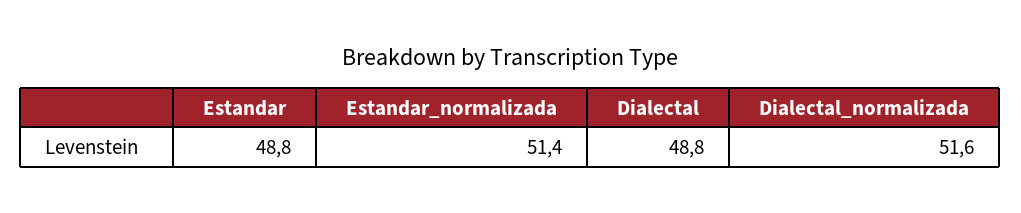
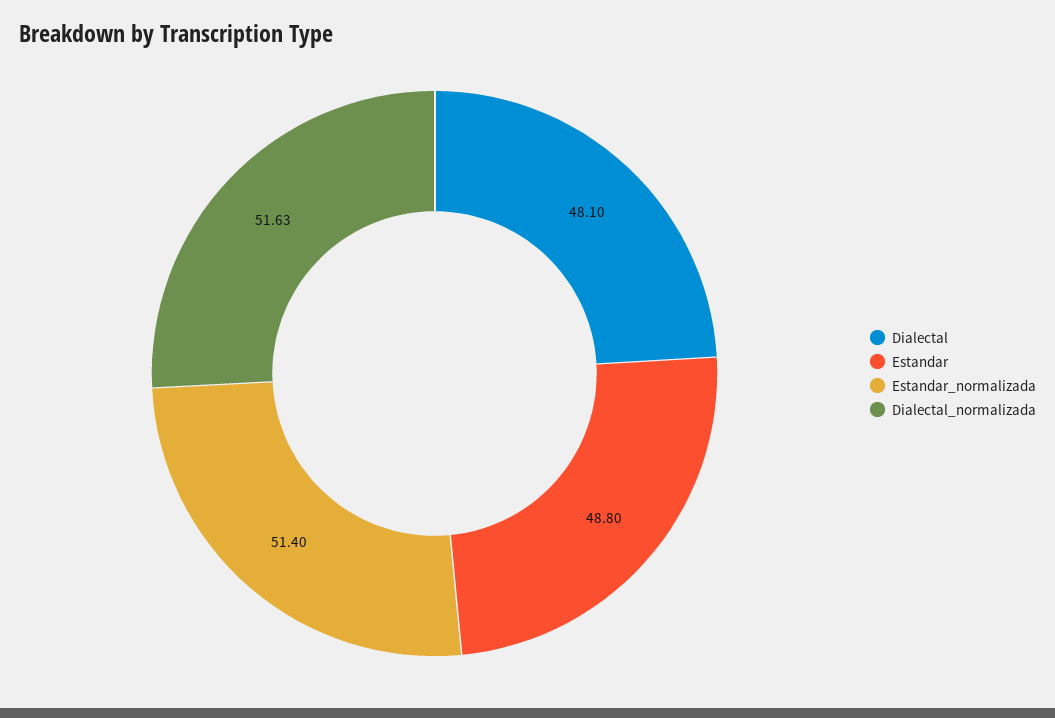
Dialectal: 48.8 -> 48.1
Dialectal_normalizada: 51.6 -> 51.63

